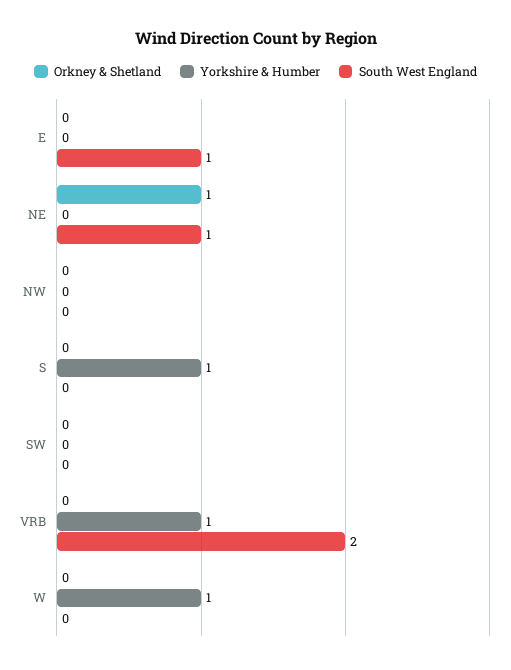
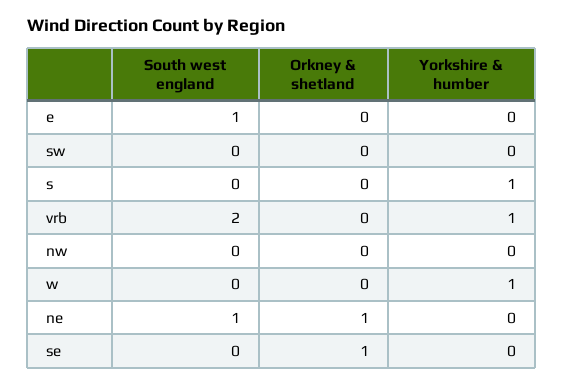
South West England, se: none -> 0
Orkney & Shetland, se: none -> 1
Yorkshire & Humber, se: none -> 0

